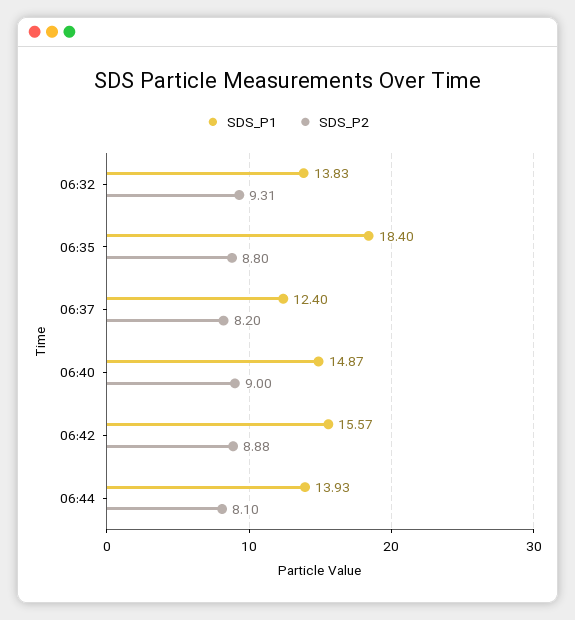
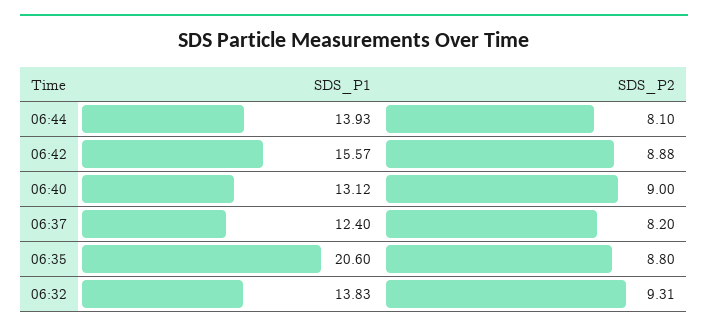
SDS_P1, 06:35: 18.4 -> 20.6
SDS_P1, 06:40: 14.87 -> 13.12

